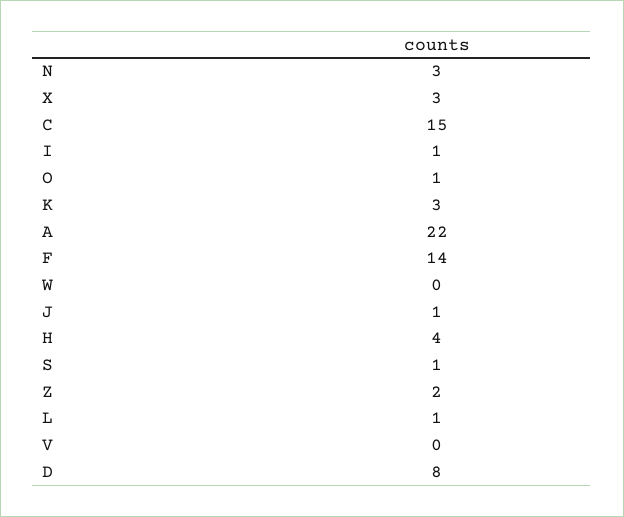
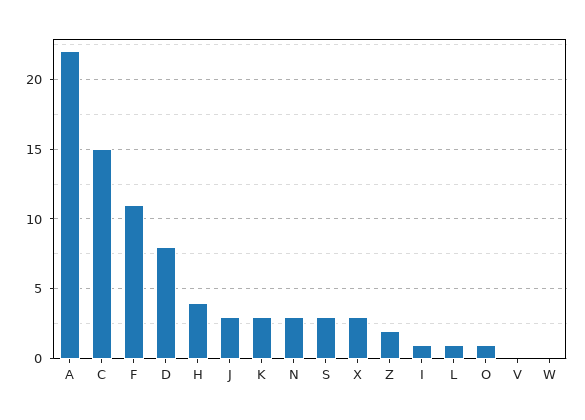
F: 14 -> 11
J: 1 -> 3
S: 1 -> 3

